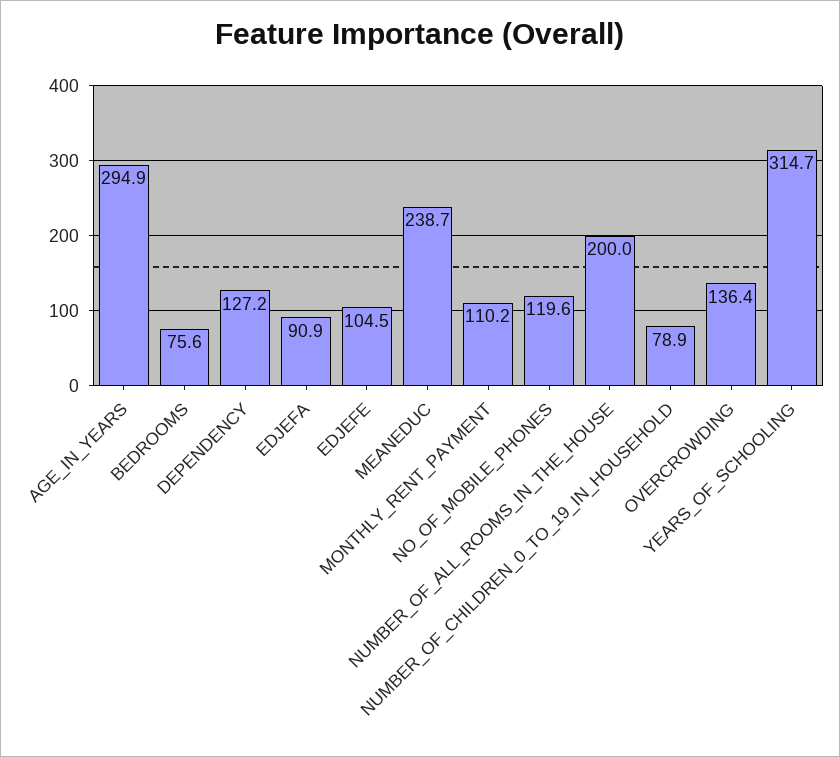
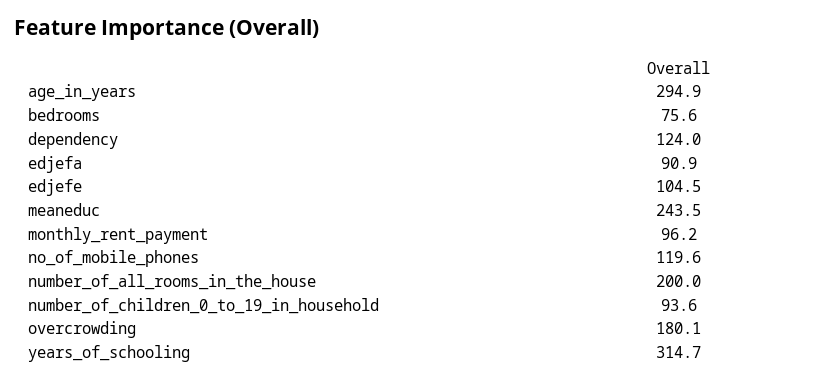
DEPENDENCY: 127.2 -> 124
MEANEDUC: 238.7 -> 243.5
MONTHLY_RENT_PAYMENT: 110.2 -> 96.2
NUMBER_OF_CHILDREN_0_TO_19_IN_HOUSEHOLD: 78.9 -> 93.6
OVERCROWDING: 136.4 -> 180.1

